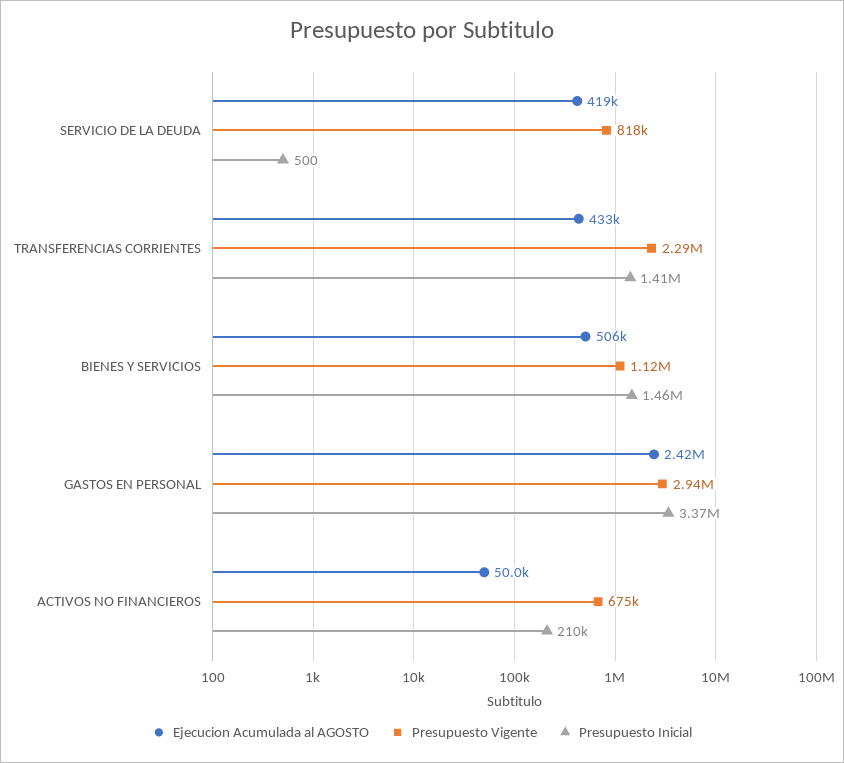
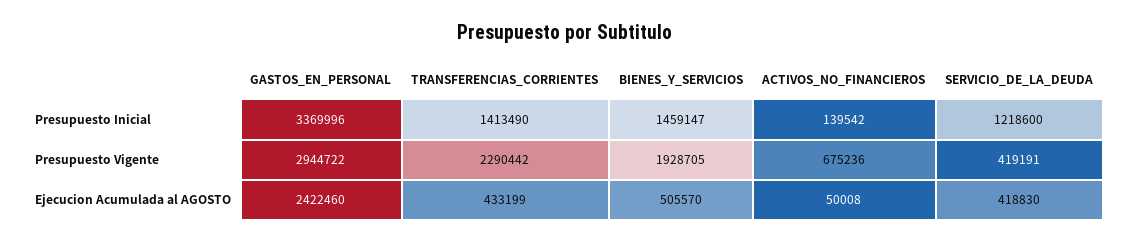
Presupuesto Vigente, SERVICIO DE LA DEUDA: 818000 -> 419191
Presupuesto Inicial, SERVICIO DE LA DEUDA: 500 -> 1218600
Presupuesto Vigente, BIENES Y SERVICIOS: 1120000 -> 1928705
Presupuesto Inicial, ACTIVOS NO FINANCIEROS: 210000 -> 139542

